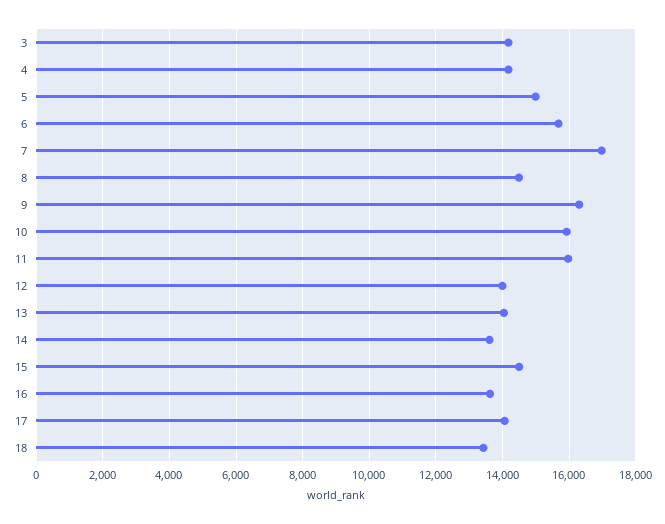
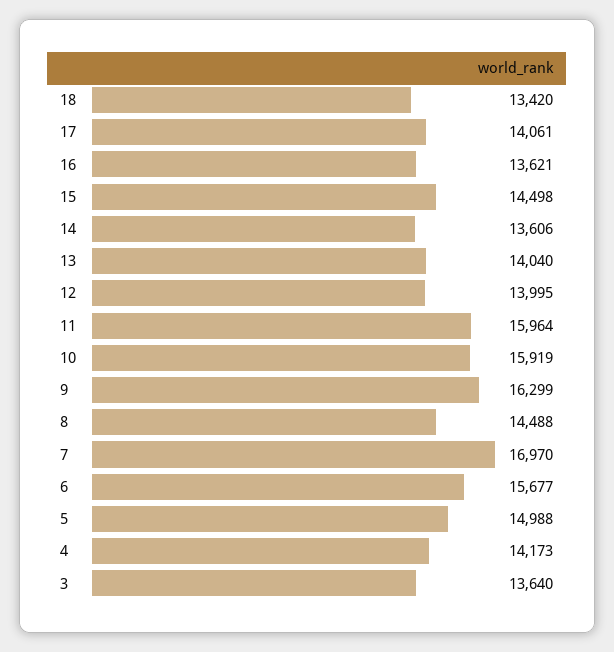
3: 14200 -> 13640

